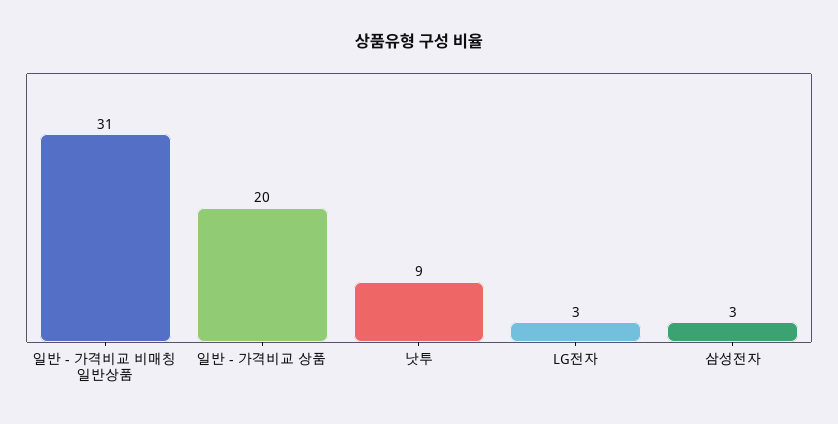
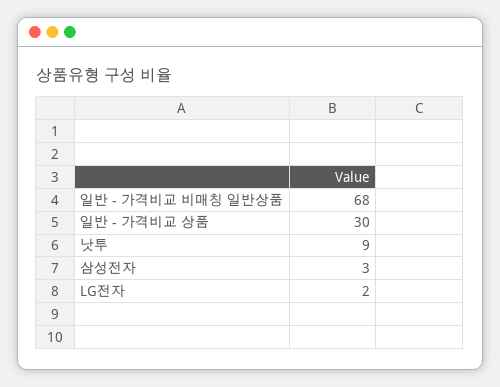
일반 - 가격비교 비매칭 일반상품: 31 -> 68
일반 - 가격비교 상품: 20 -> 30
LG전자: 3 -> 2

